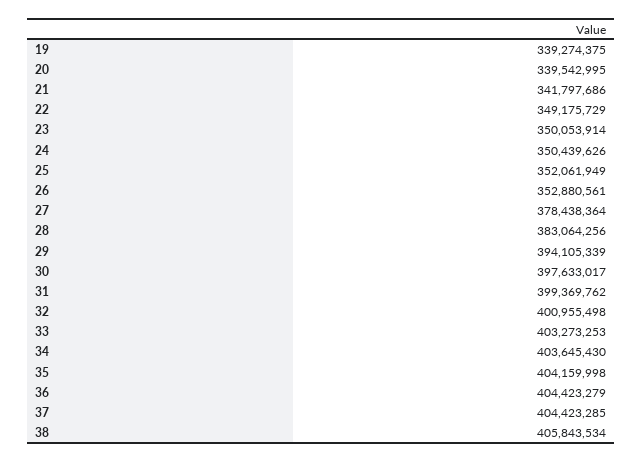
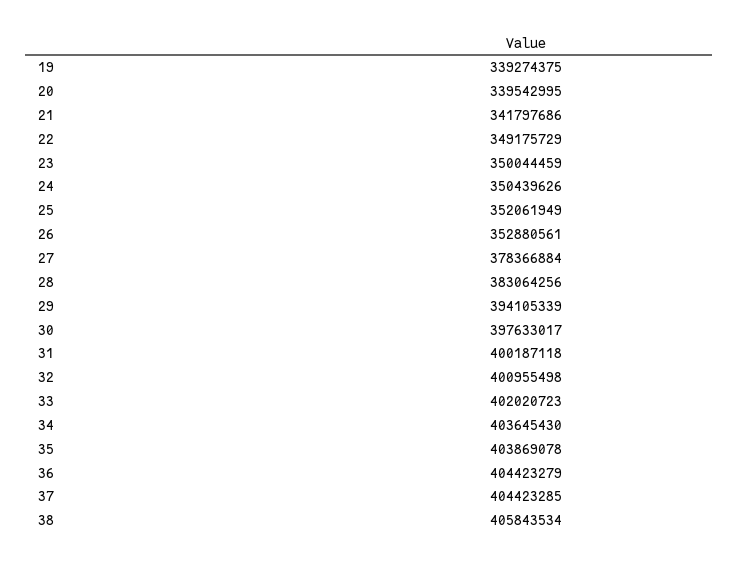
23: 350053914 -> 350044459
27: 378438364 -> 378366884
31: 399369762 -> 400187118
33: 403273253 -> 402020723
35: 404159998 -> 403869078

